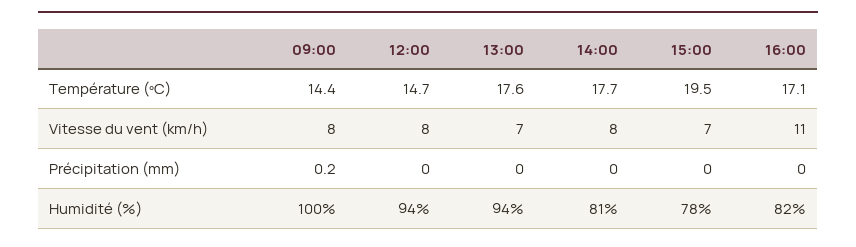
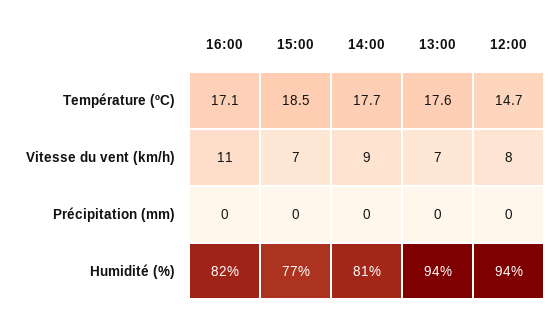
09:00, Température (ºC): 14.4 -> none
15:00, Température (ºC): 19.5 -> 18.5
09:00, Vitesse du vent (km/h): 8 -> none
14:00, Vitesse du vent (km/h): 8 -> 9
09:00, Précipitation (mm): 0.2 -> none
09:00, Humidité (%): 100 -> none
15:00, Humidité (%): 78 -> 77

